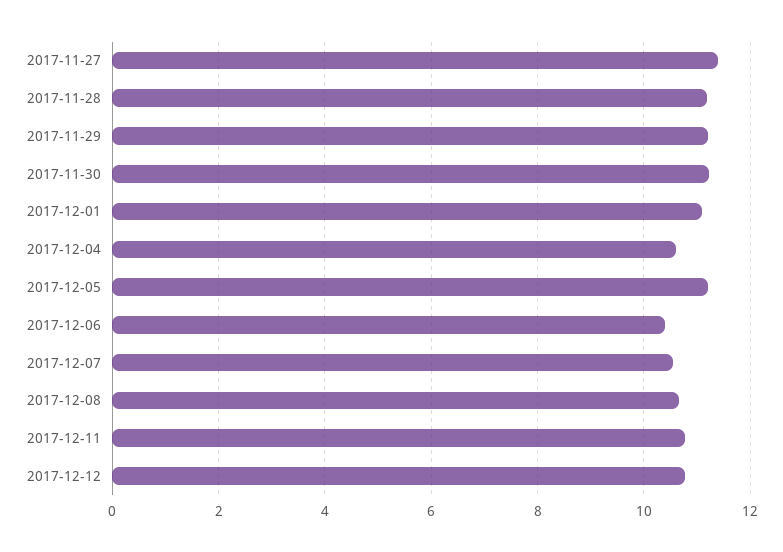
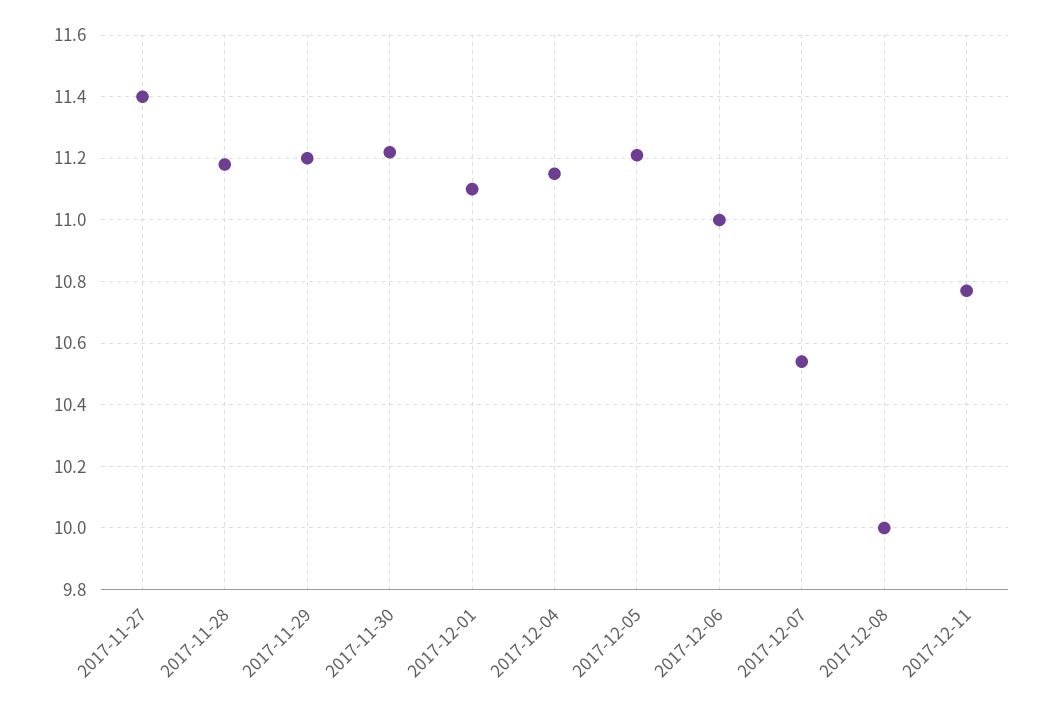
2017-12-04: 10.6 -> 11.15
2017-12-06: 10.4 -> 11
2017-12-08: 10.6 -> 10
2017-12-12: 10.8 -> none

